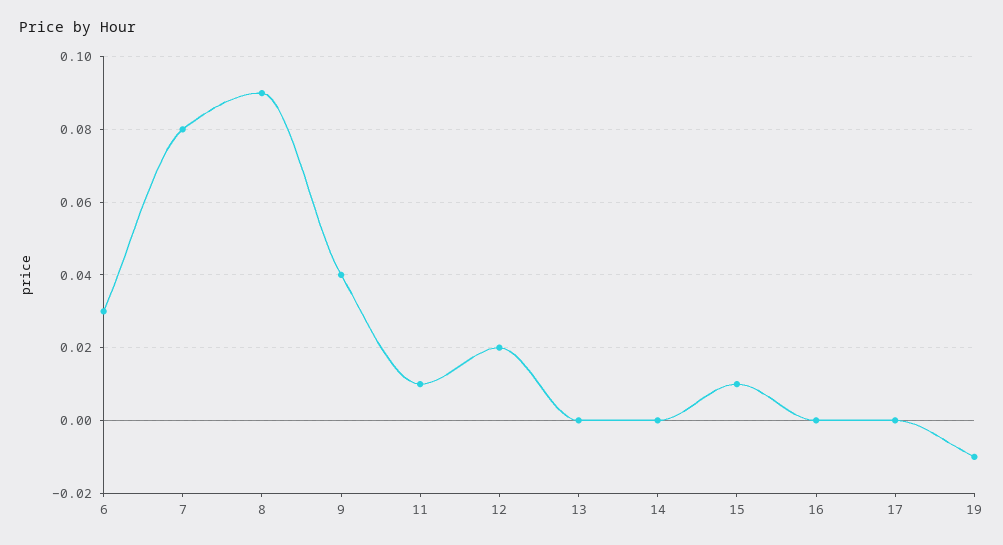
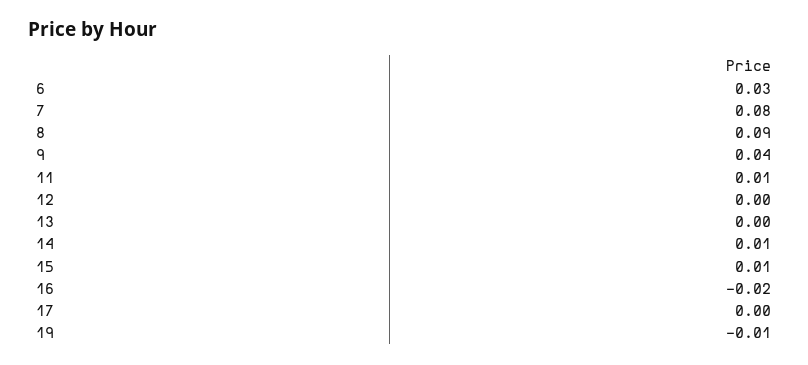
12: 0.02 -> 0
14: 0 -> 0.01
16: 0 -> -0.02

